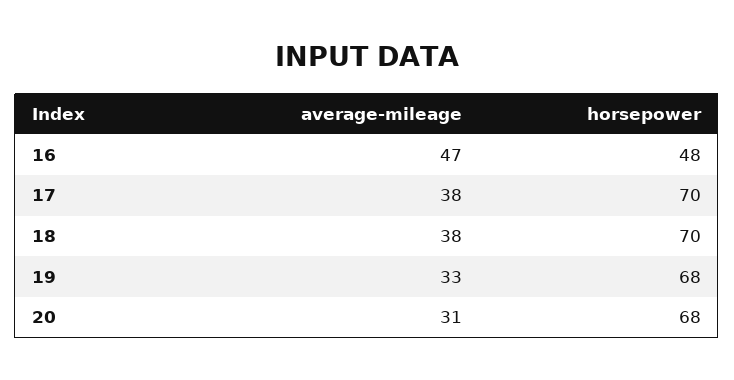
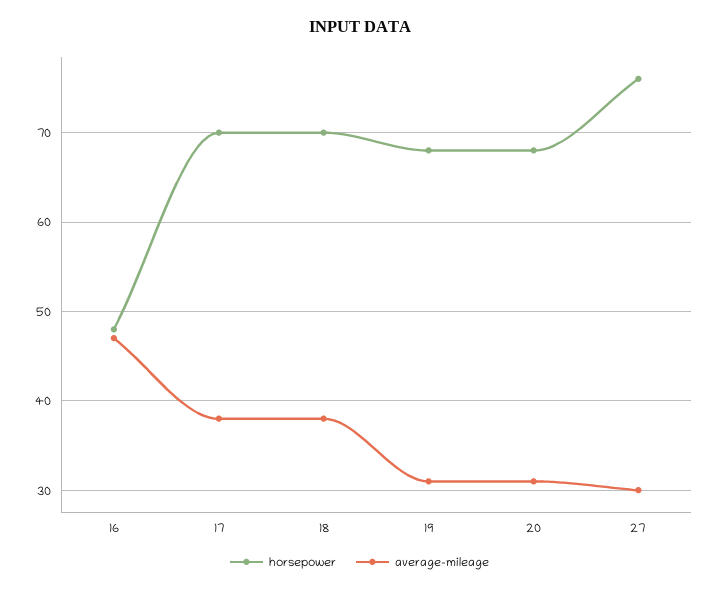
average-mileage, 19: 33 -> 31
horsepower, 27: none -> 76
average-mileage, 27: none -> 30

